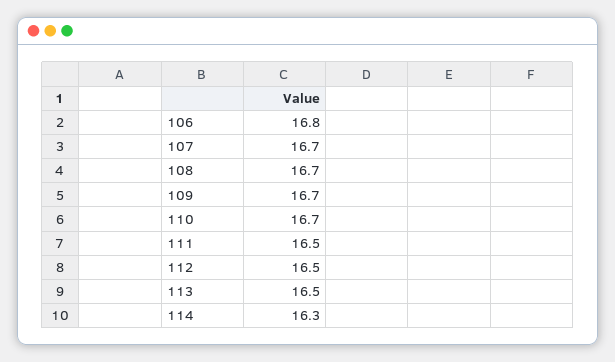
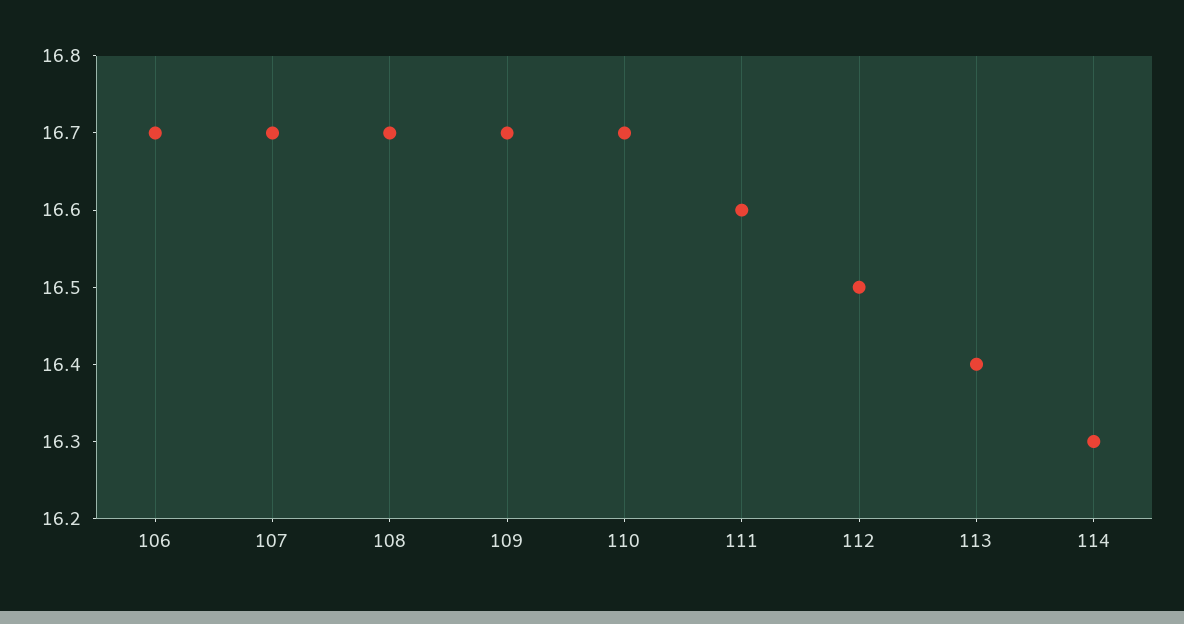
106: 16.8 -> 16.7
111: 16.5 -> 16.6
113: 16.5 -> 16.4

